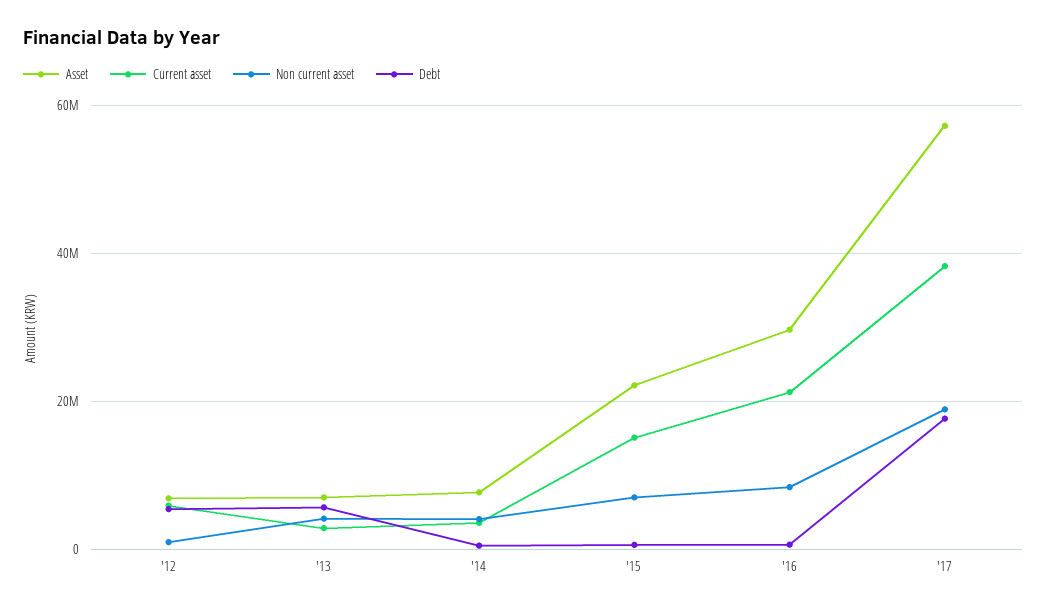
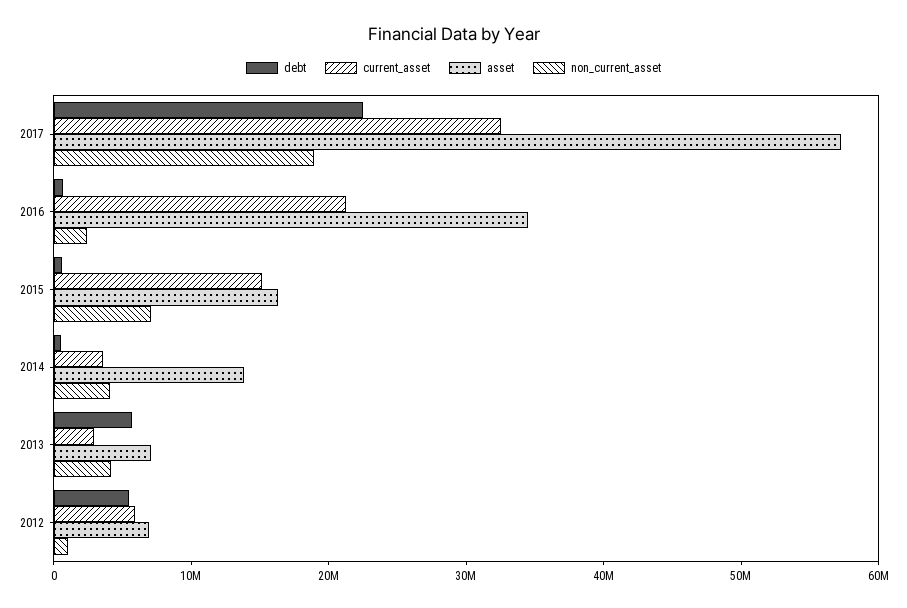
Asset, '14: 8000000 -> 14000000
Asset, '15: 22000000 -> 16000000
Asset, '16: 30000000 -> 34000000
Non current asset, '16: 8000000 -> 2000000
Current asset, '17: 38000000 -> 32000000
Debt, '17: 18000000 -> 22000000

